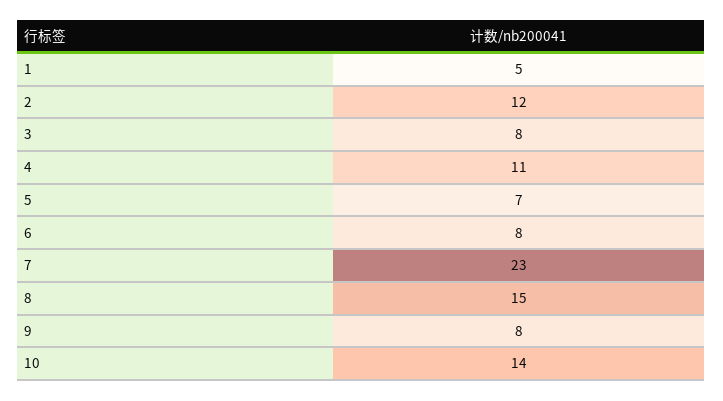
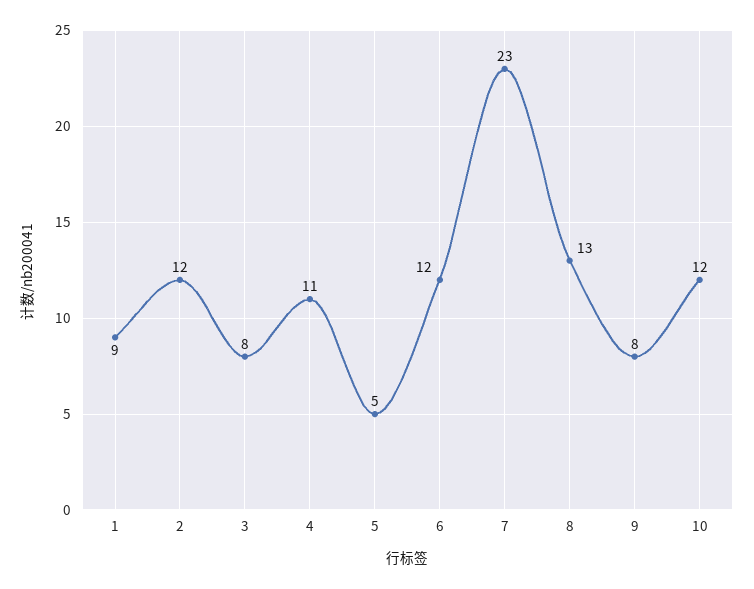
1: 5 -> 9
5: 7 -> 5
6: 8 -> 12
8: 15 -> 13
10: 14 -> 12

